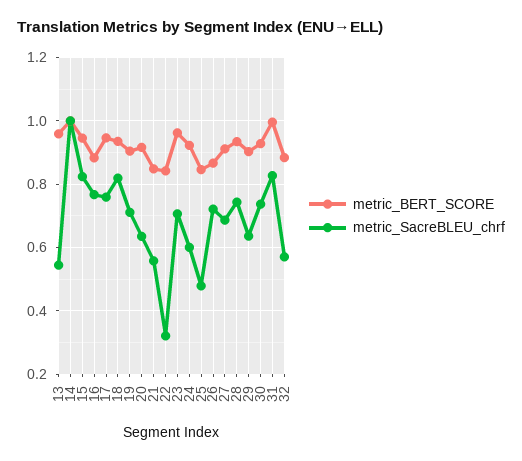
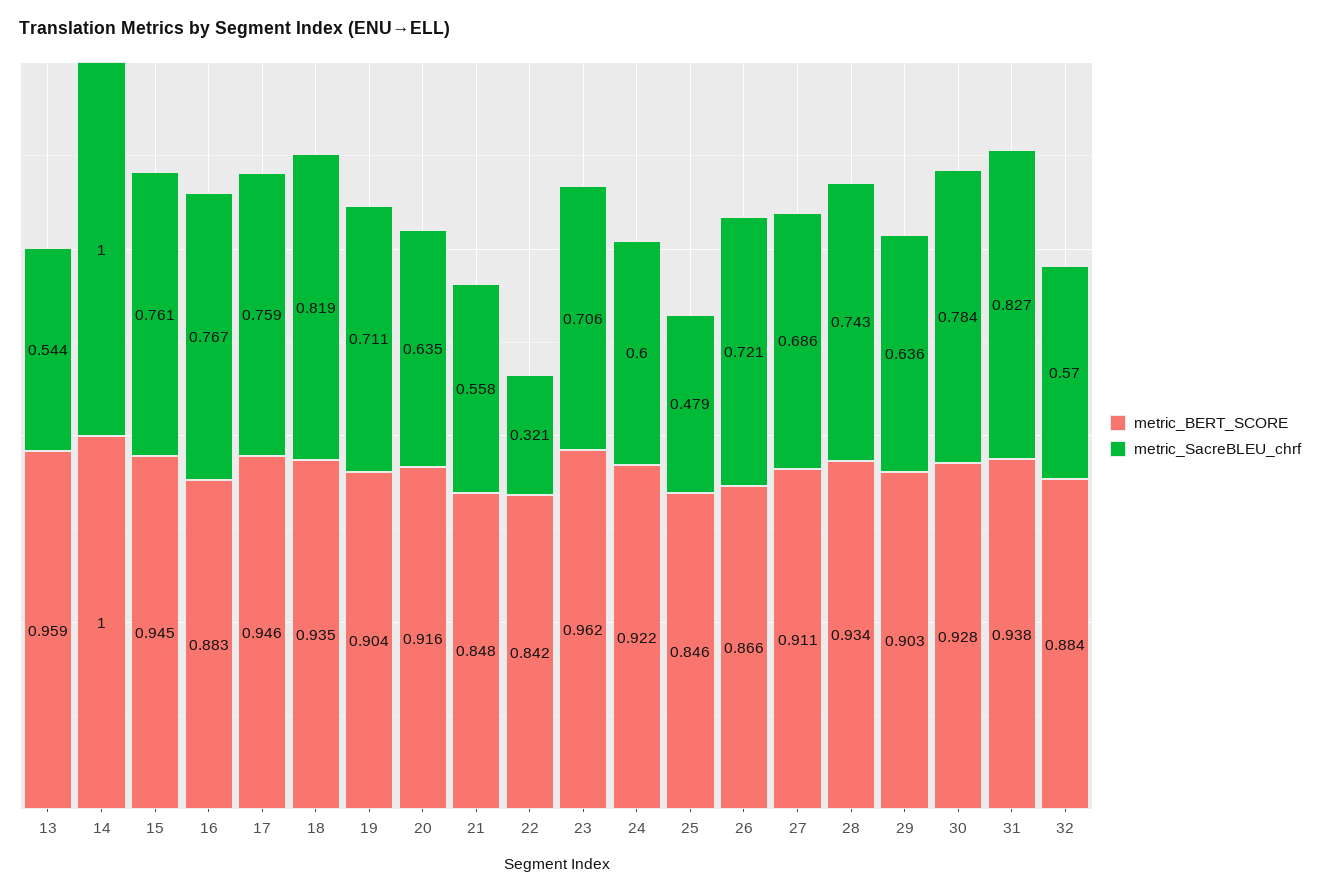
metric_SacreBLEU_chrf, 15: 0.82 -> 0.761
metric_SacreBLEU_chrf, 30: 0.74 -> 0.784
metric_BERT_SCORE, 31: 1 -> 0.938

